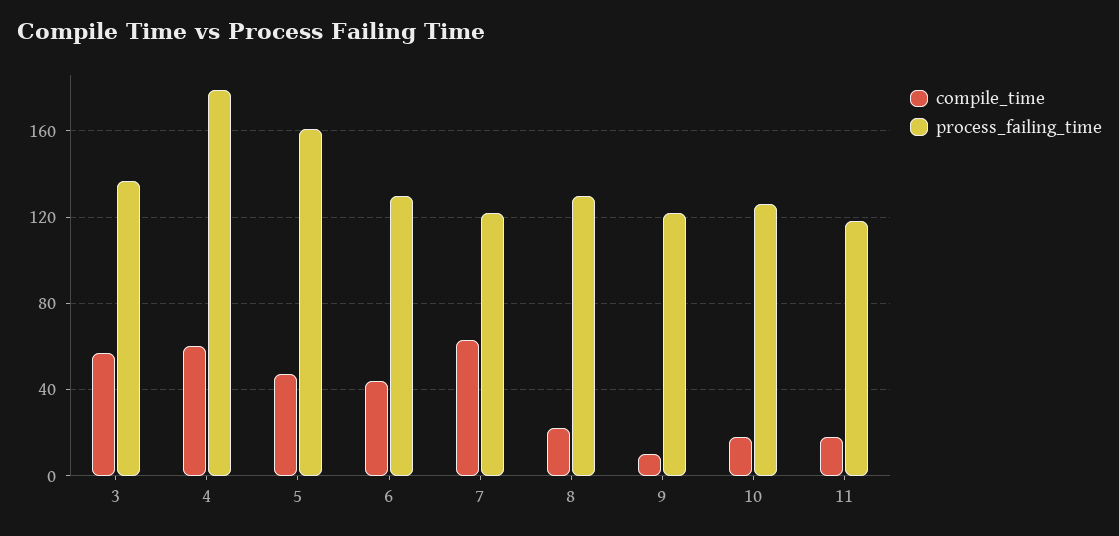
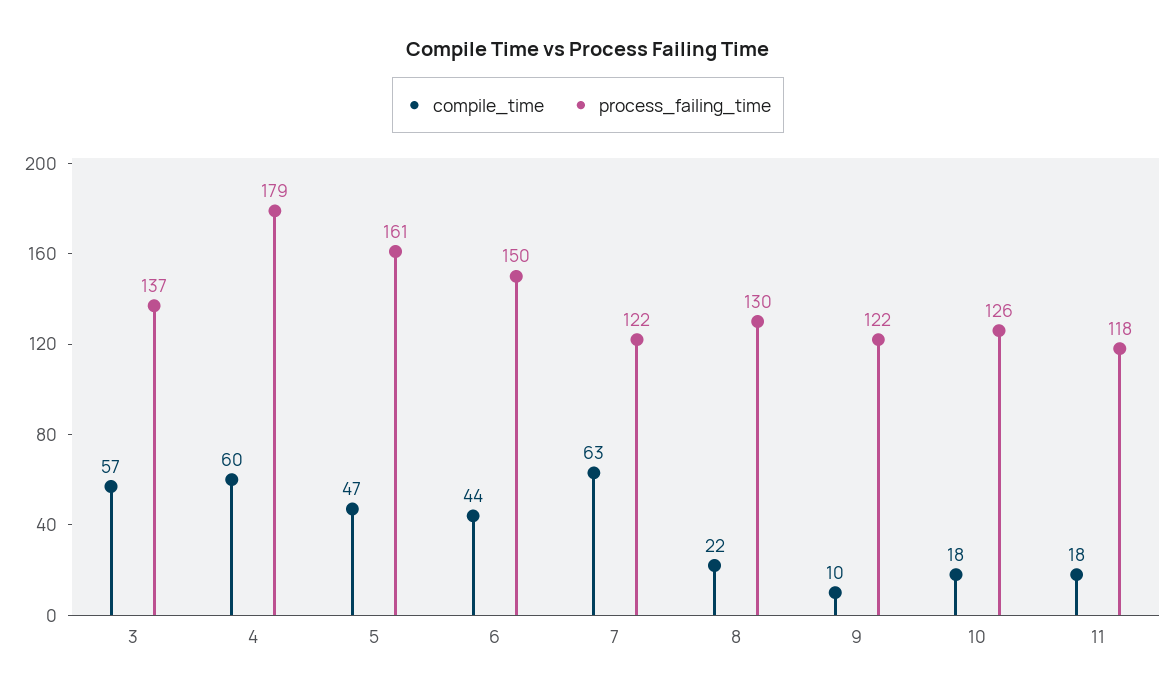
process_failing_time, 6: 130 -> 150

